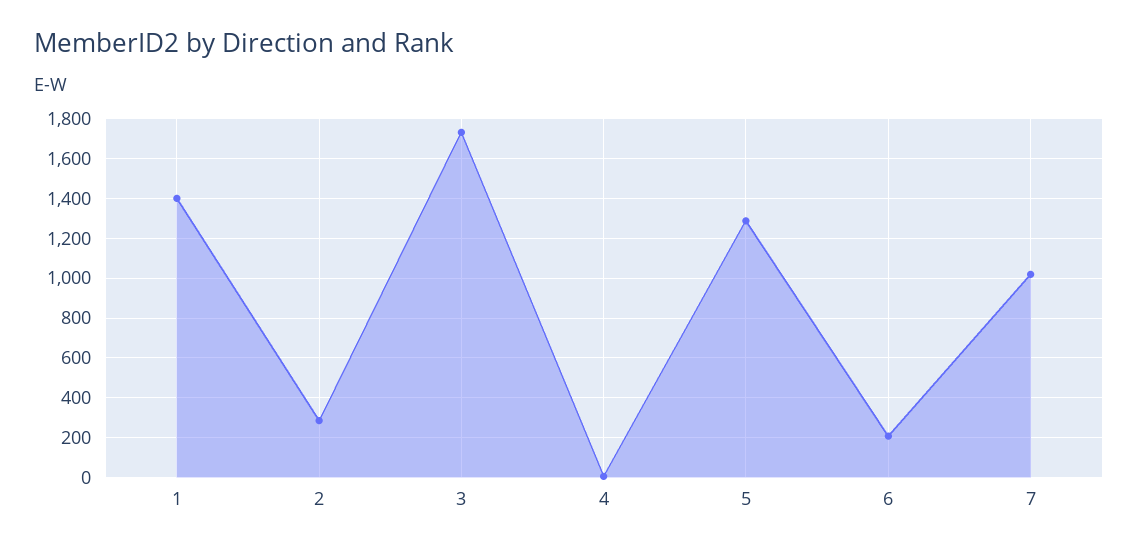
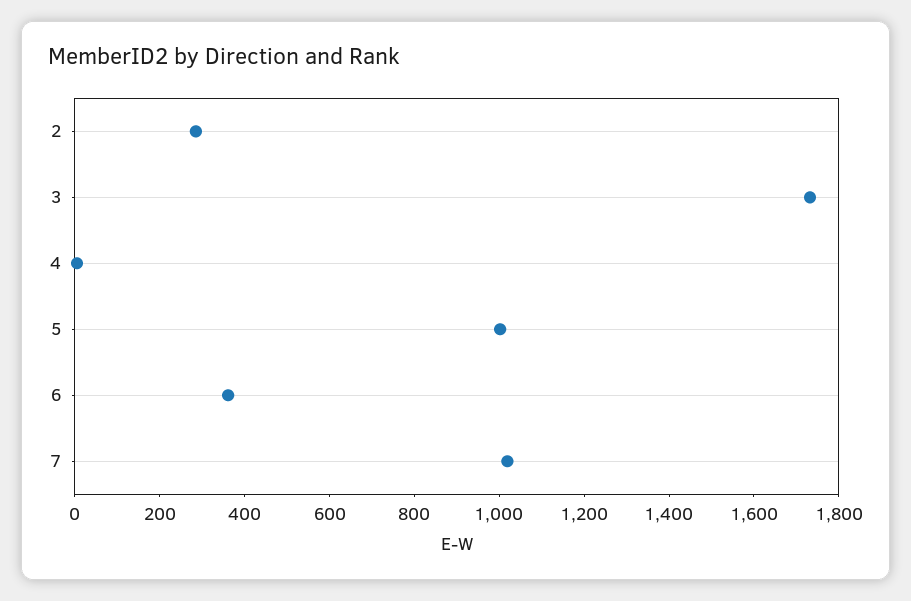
1: 1400 -> none
5: 1300 -> 1000
6: 200 -> 350

